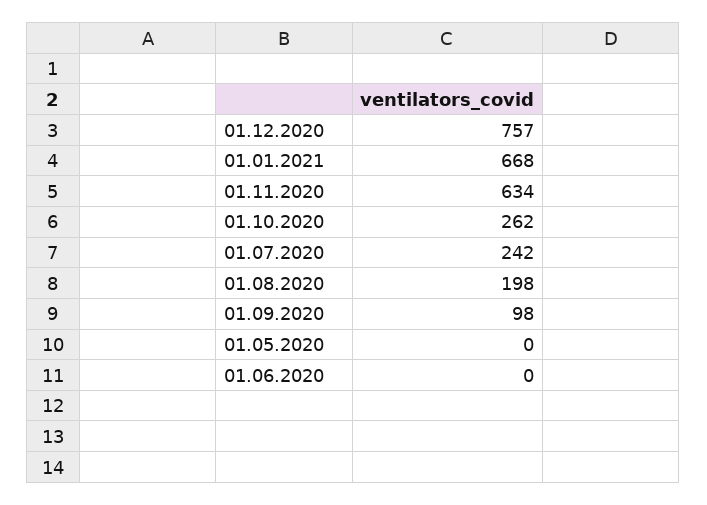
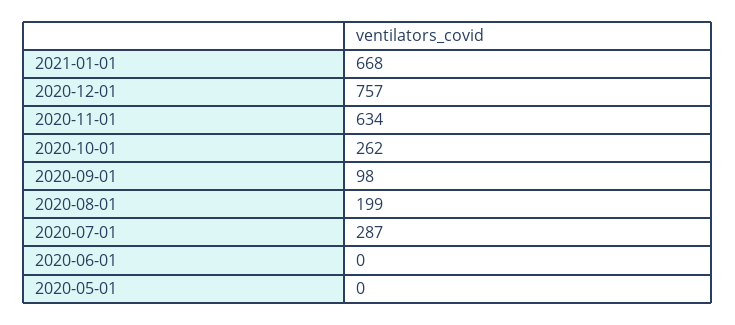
01.07.2020: 242 -> 287
01.08.2020: 198 -> 199

